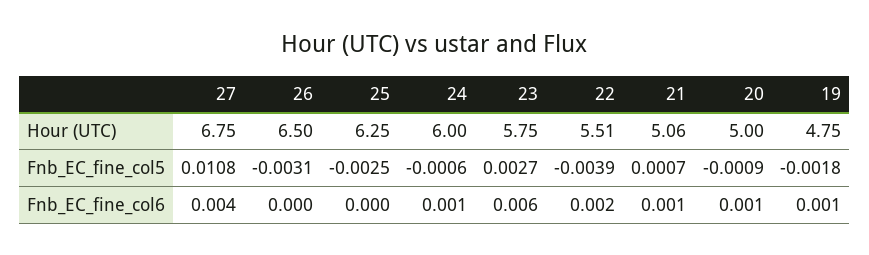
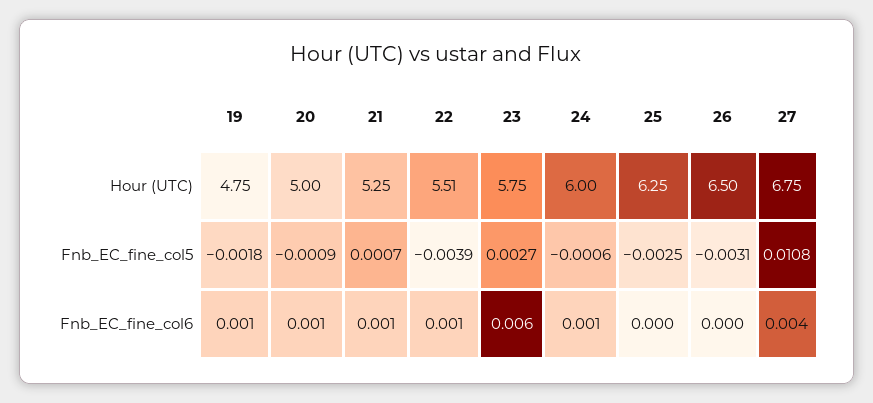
21, Hour (UTC): 5.06 -> 5.25
22, Fnb_EC_fine_col6: 0.002 -> 0.001

